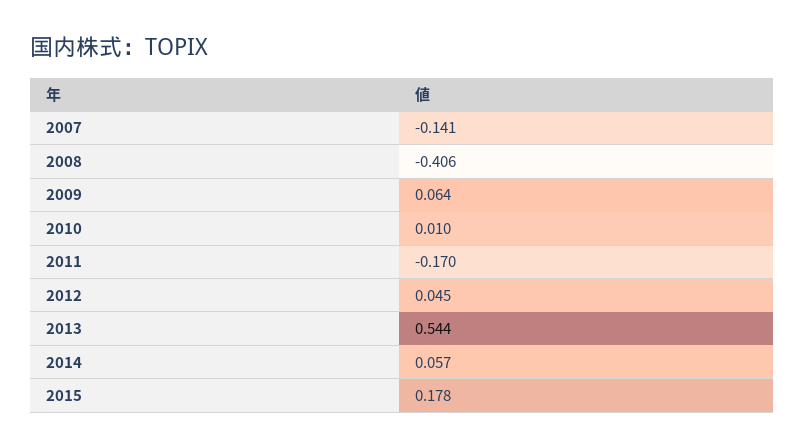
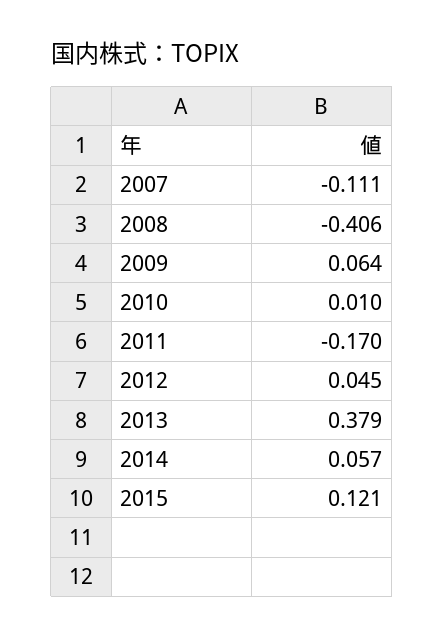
2007: -0.141 -> -0.111
2013: 0.544 -> 0.379
2015: 0.178 -> 0.121

